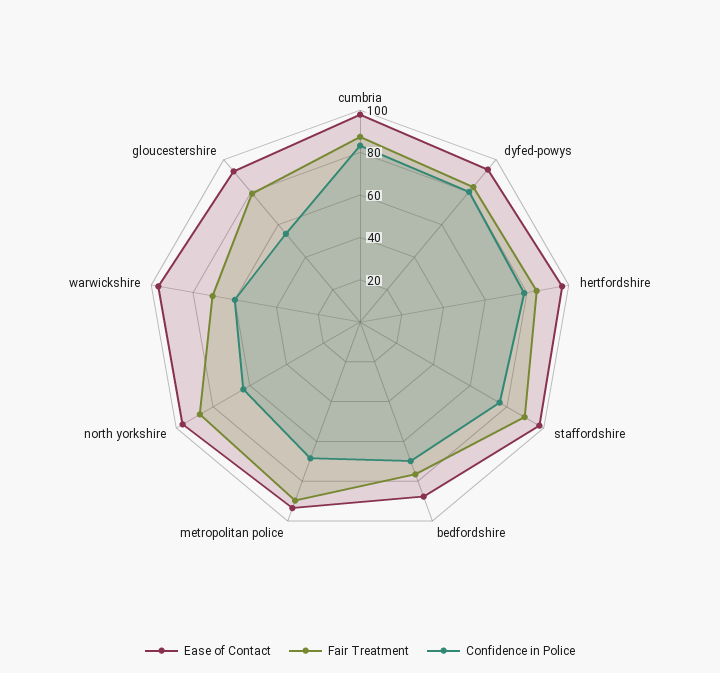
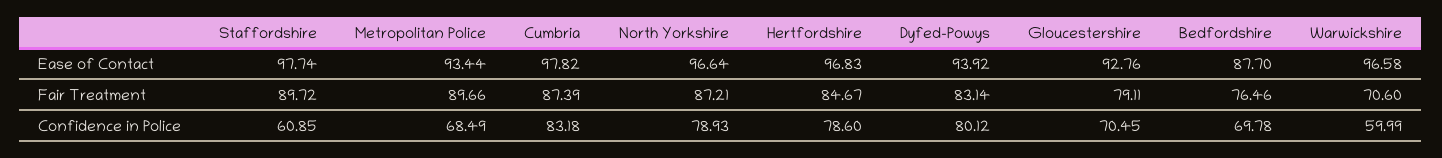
Confidence in Police, staffordshire: 75 -> 60.85
Confidence in Police, north yorkshire: 65 -> 78.93
Confidence in Police, gloucestershire: 55 -> 70.45

